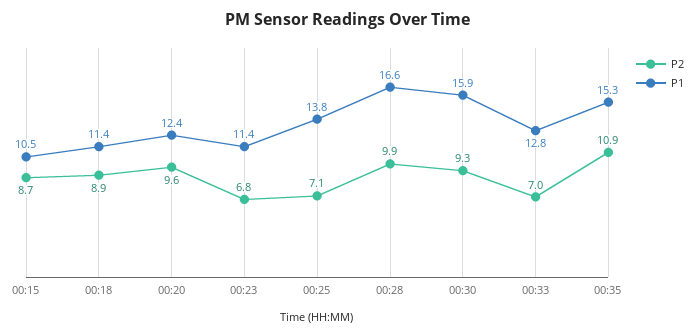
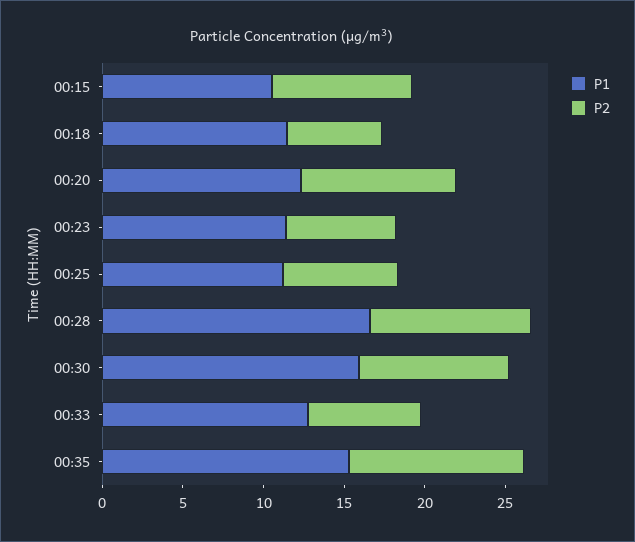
P2, 00:18: 8.9 -> 6
P1, 00:25: 13.8 -> 11

